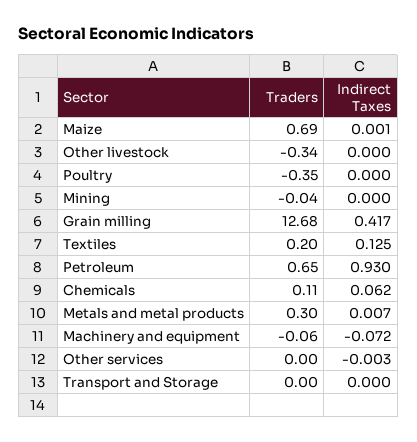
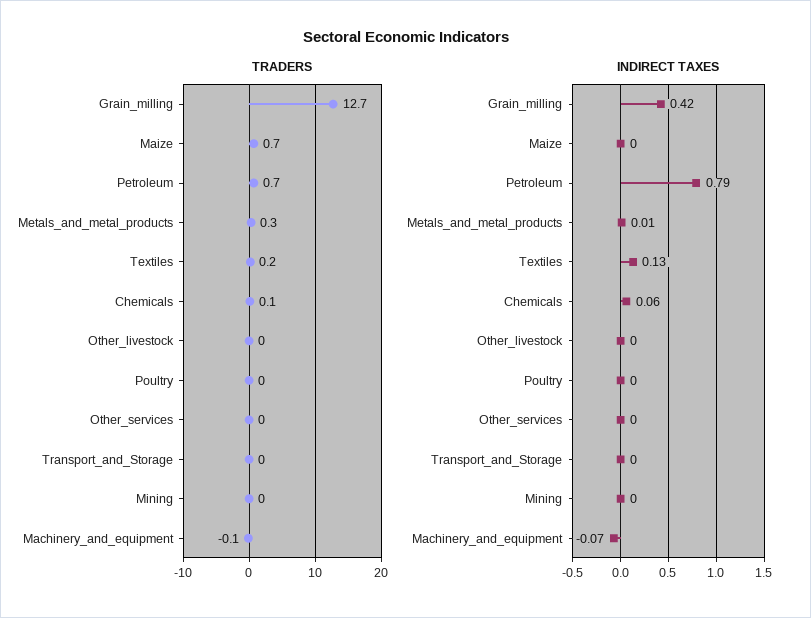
Traders, Other livestock: -0.34 -> 0
Traders, Poultry: -0.35 -> 0
Indirect Taxes, Petroleum: 0.93 -> 0.79

